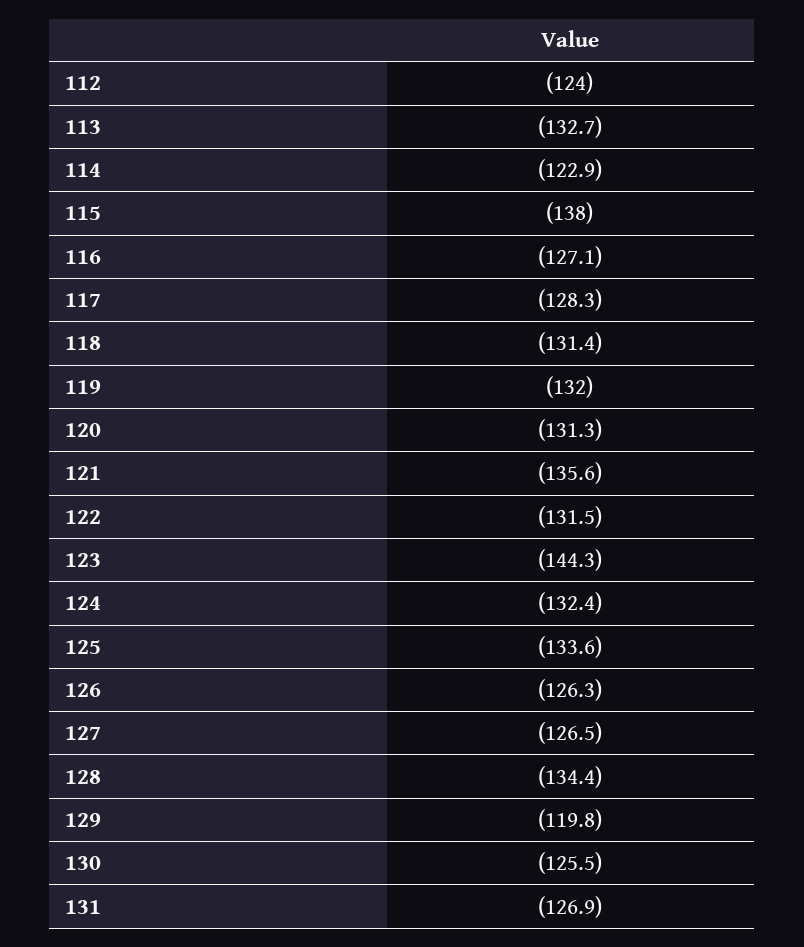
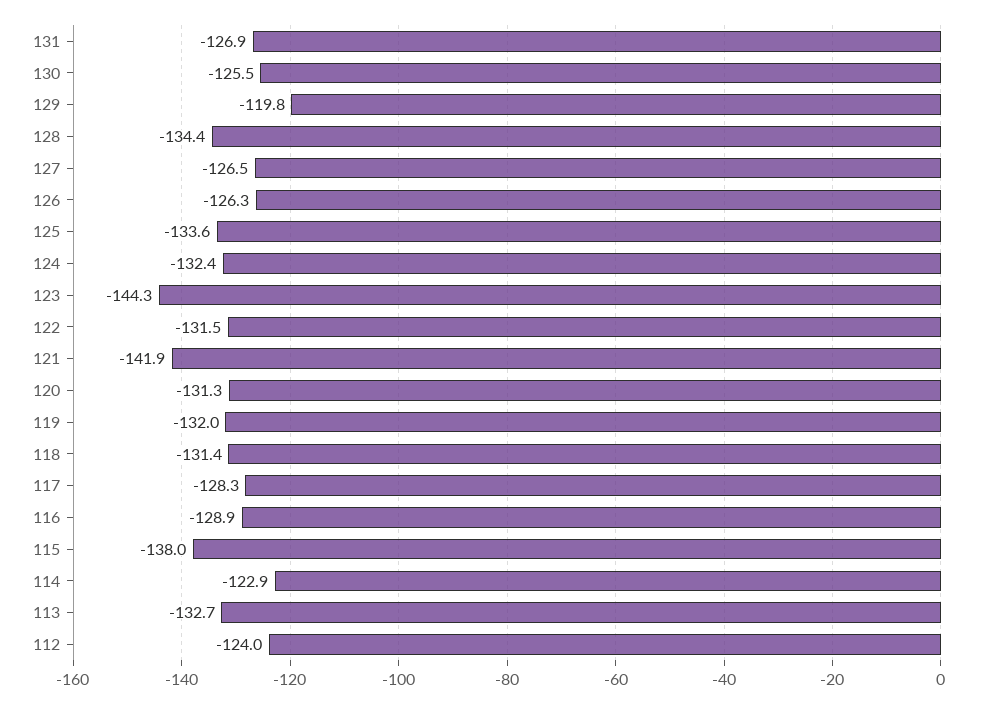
116: -127.1 -> -128.9
121: -135.6 -> -141.9

